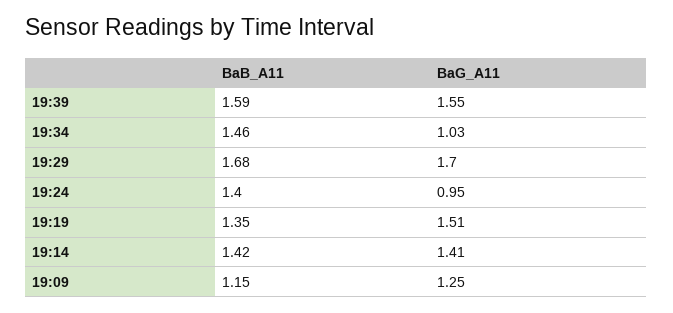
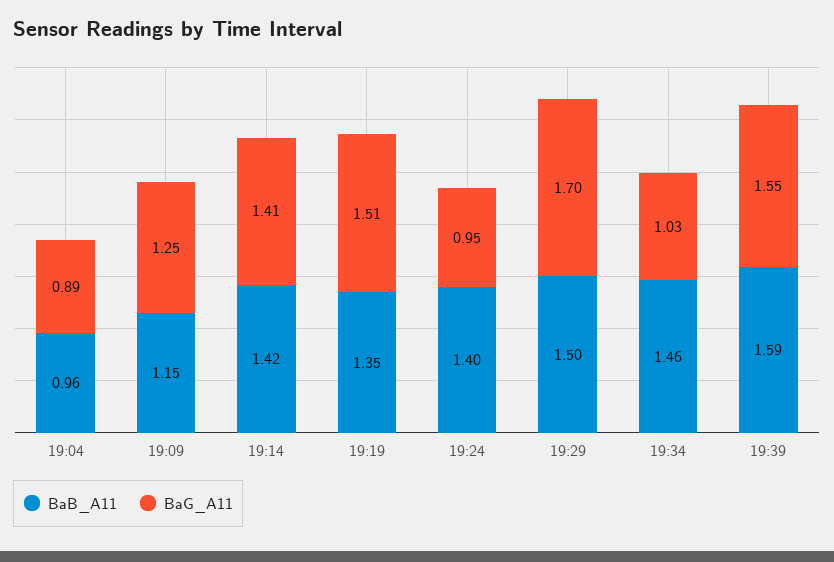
BaB_A11, 19:29: 1.68 -> 1.5
BaB_A11, 19:04: none -> 0.96
BaG_A11, 19:04: none -> 0.89

